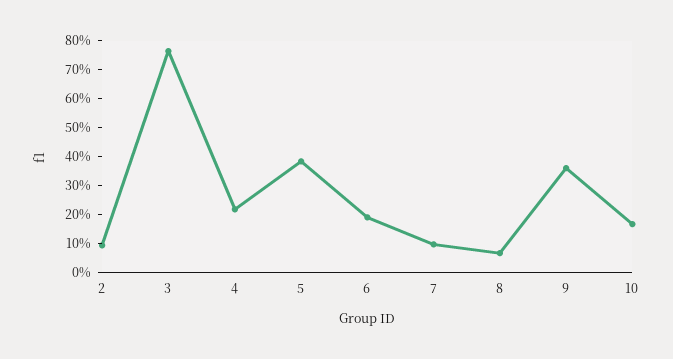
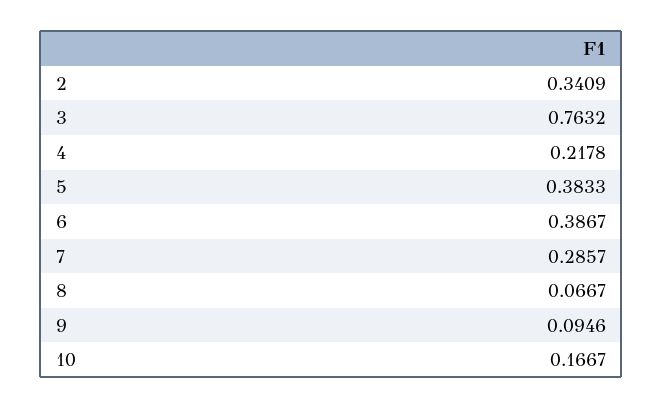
2: 0.1 -> 0.3409
6: 0.2 -> 0.3867
7: 0.1 -> 0.2857
9: 0.35 -> 0.0946

